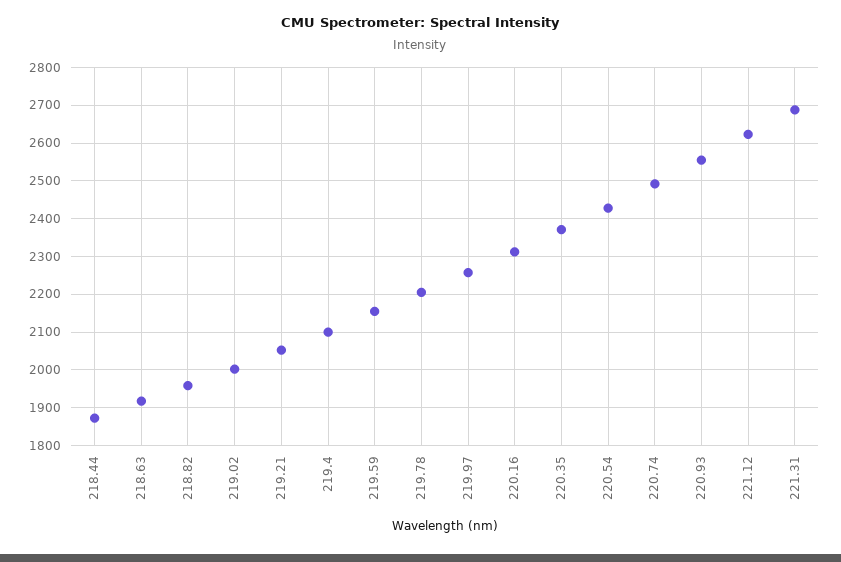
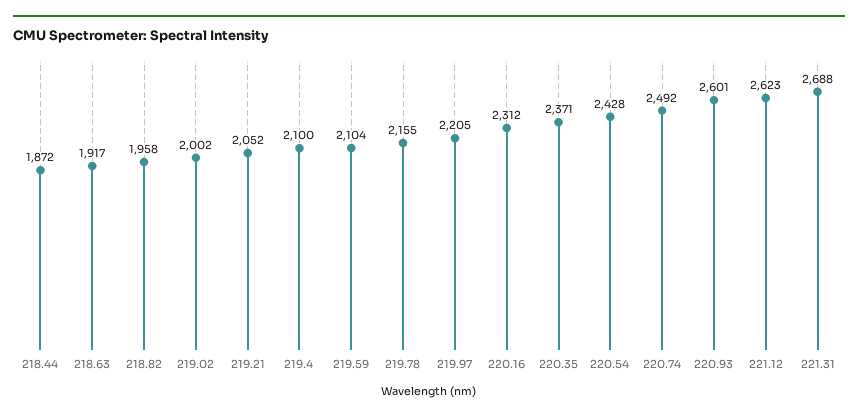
219.59: 2160 -> 2104
219.78: 2200 -> 2155
219.97: 2260 -> 2205
220.93: 2560 -> 2601

